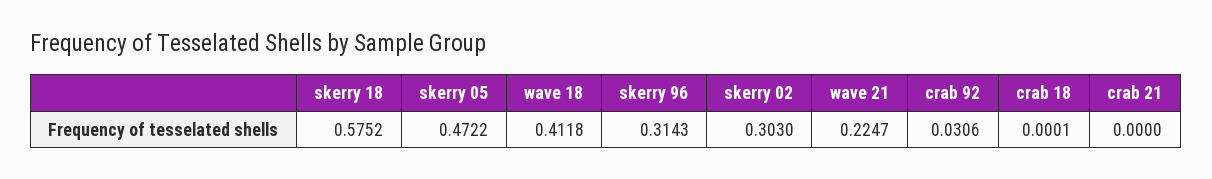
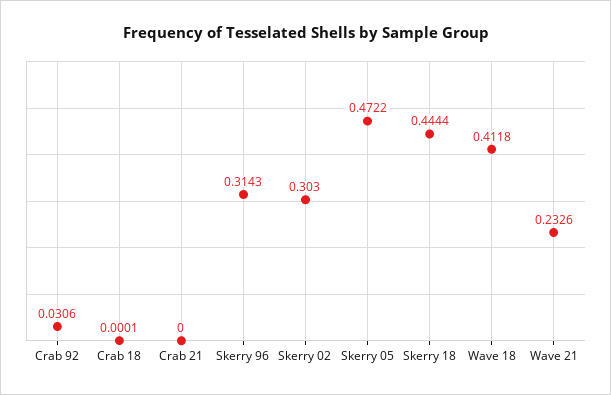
skerry 18: 0.5752 -> 0.4444
wave 21: 0.2247 -> 0.2326

